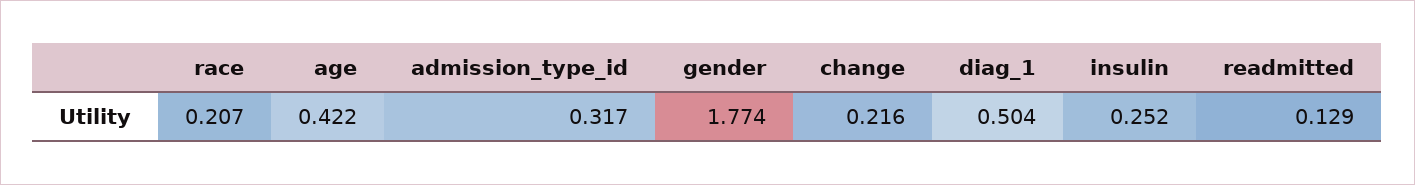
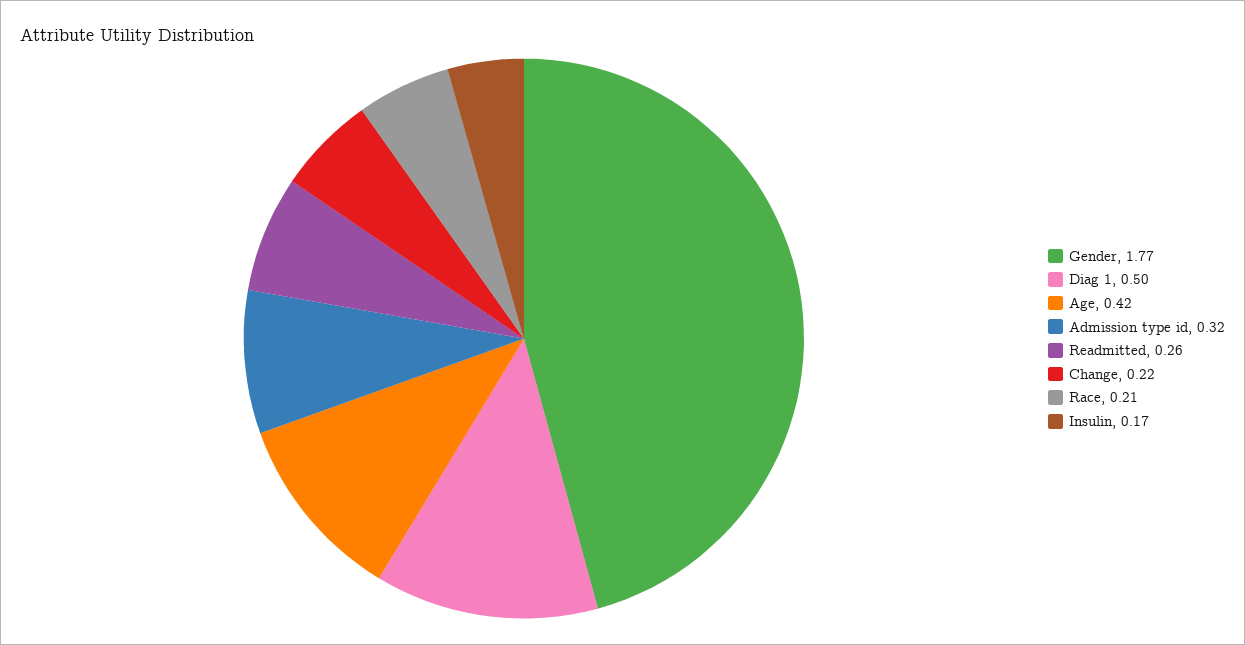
insulin: 0.252 -> 0.17
readmitted: 0.129 -> 0.26

